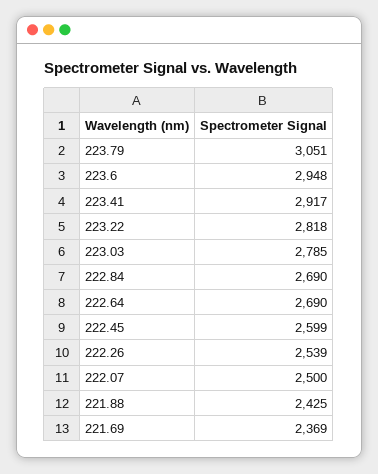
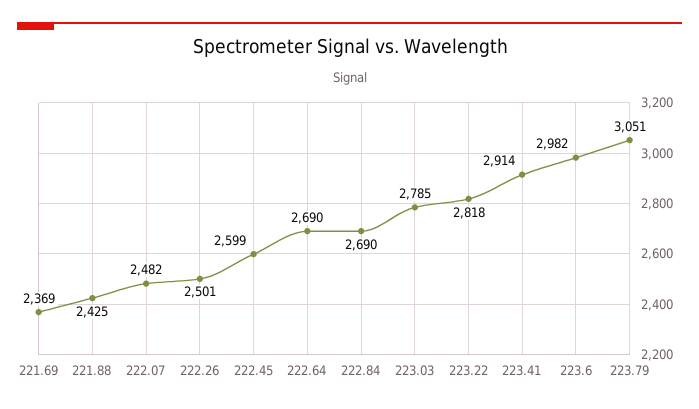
223.6: 2948 -> 2982
223.41: 2917 -> 2914
222.26: 2539 -> 2501
222.07: 2500 -> 2482

